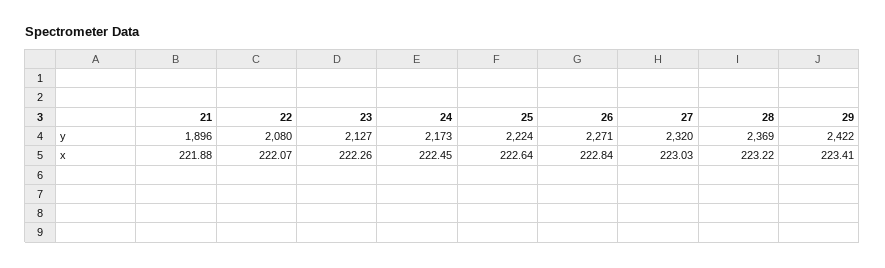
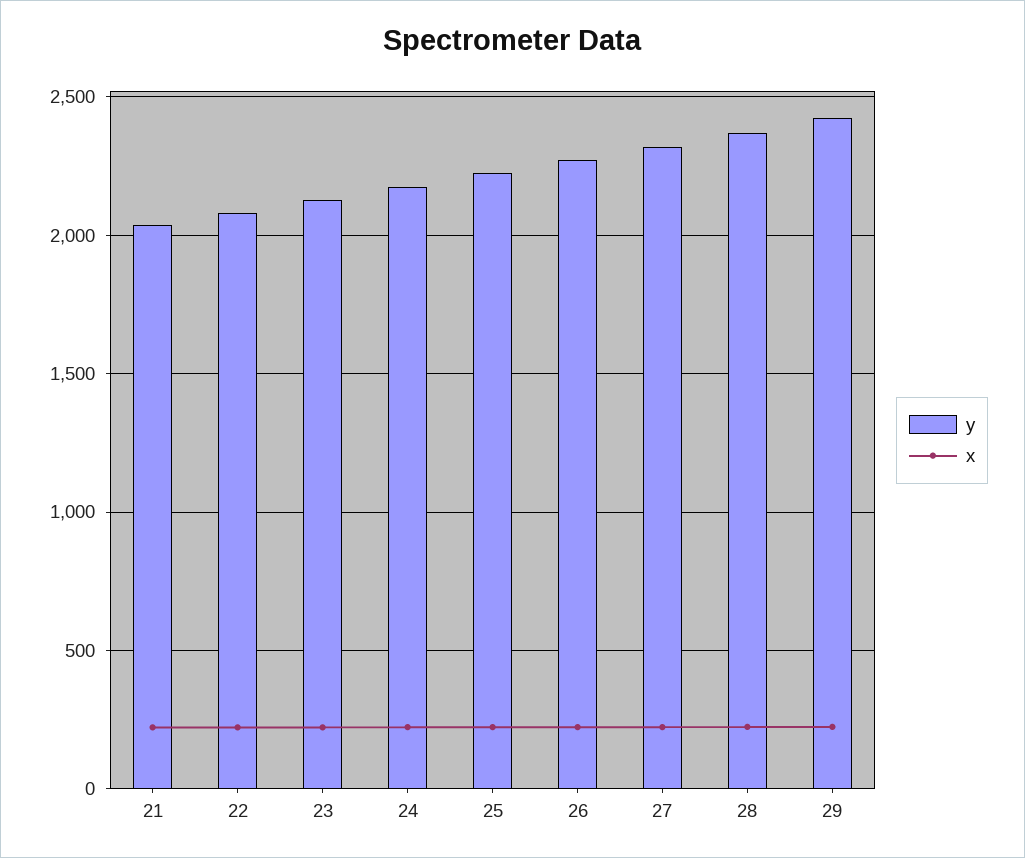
y, 21: 1896 -> 2050

